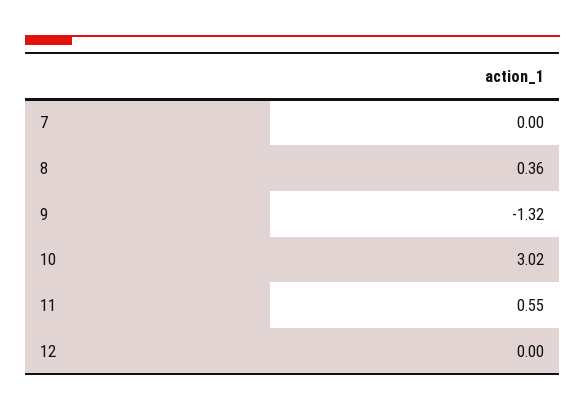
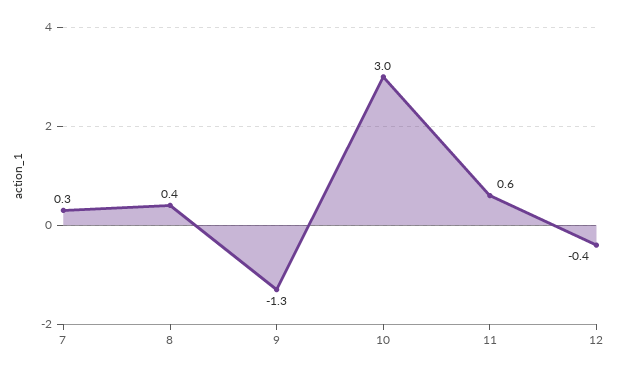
7: 0 -> 0.3
12: 0 -> -0.4

